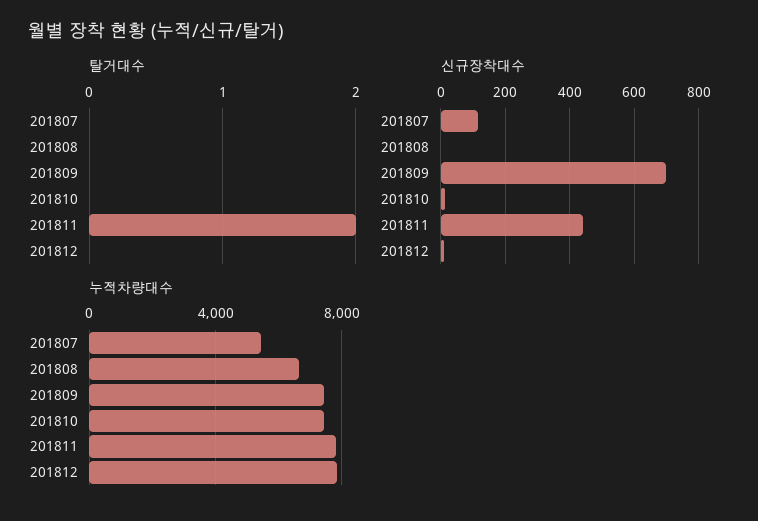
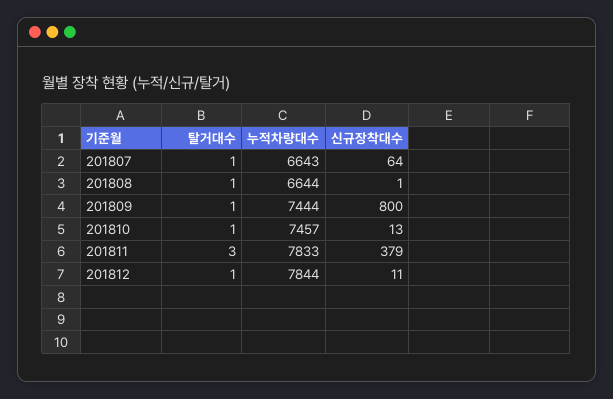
탈거대수, 201807: 0 -> 1
탈거대수, 201808: 0 -> 1
탈거대수, 201809: 0 -> 1
탈거대수, 201810: 0 -> 1
탈거대수, 201811: 2 -> 3
탈거대수, 201812: 0 -> 1
신규장착대수, 201807: 120 -> 64
신규장착대수, 201809: 700 -> 800
신규장착대수, 201811: 440 -> 379
누적차량대수, 201807: 5500 -> 6643

